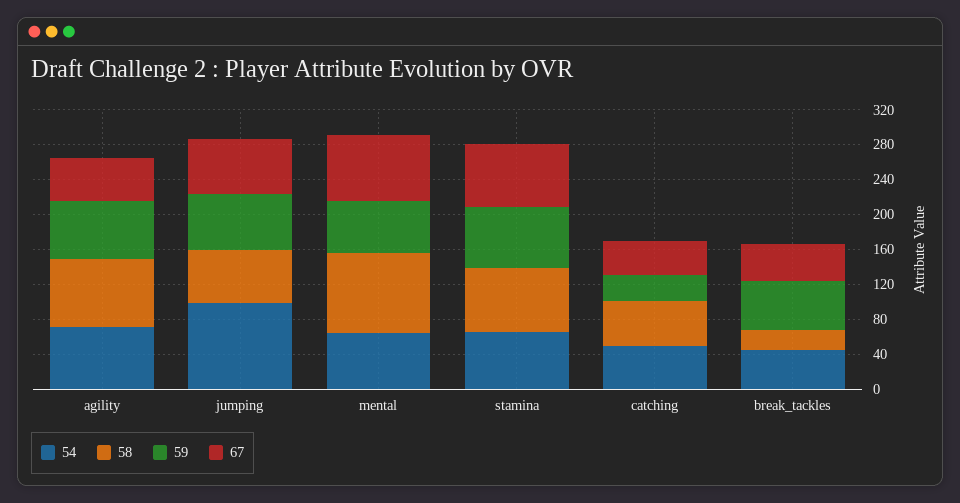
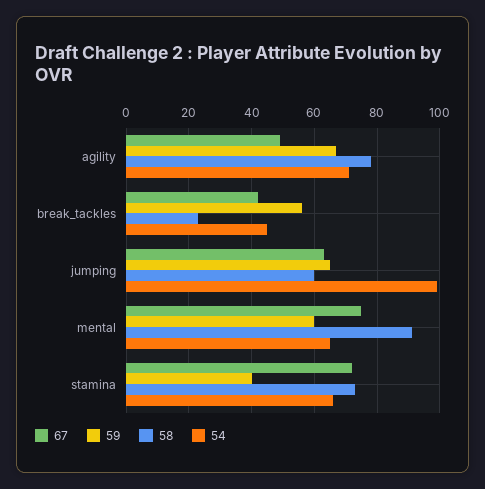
59, stamina: 70 -> 40
54, catching: 50 -> none
58, catching: 50 -> none
59, catching: 30 -> none
67, catching: 40 -> none

